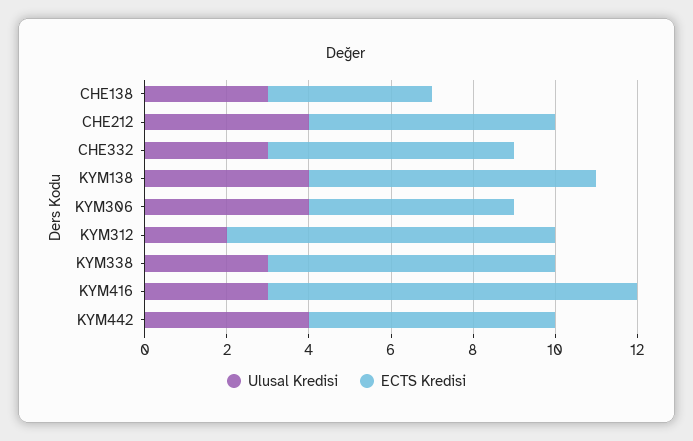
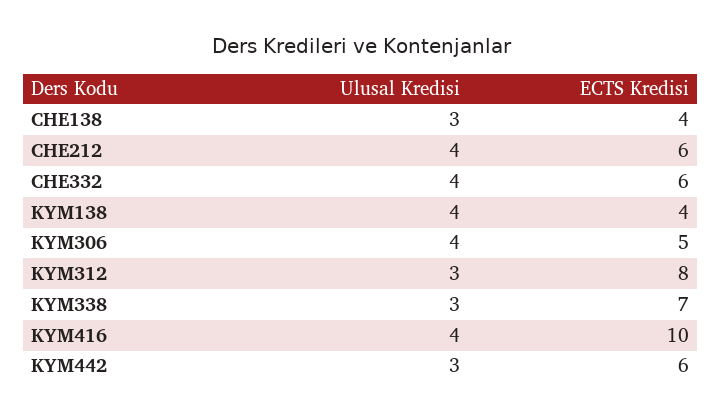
Ulusal Kredisi, CHE332: 3 -> 4
ECTS Kredisi, KYM138: 7 -> 4
Ulusal Kredisi, KYM312: 2 -> 3
Ulusal Kredisi, KYM416: 3 -> 4
ECTS Kredisi, KYM416: 9 -> 10
Ulusal Kredisi, KYM442: 4 -> 3

